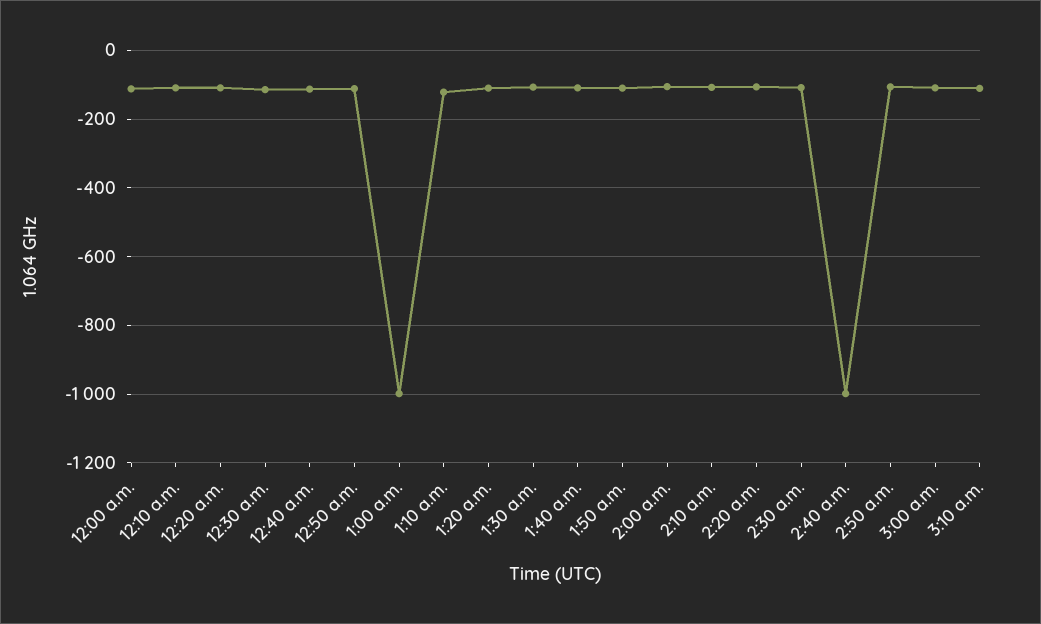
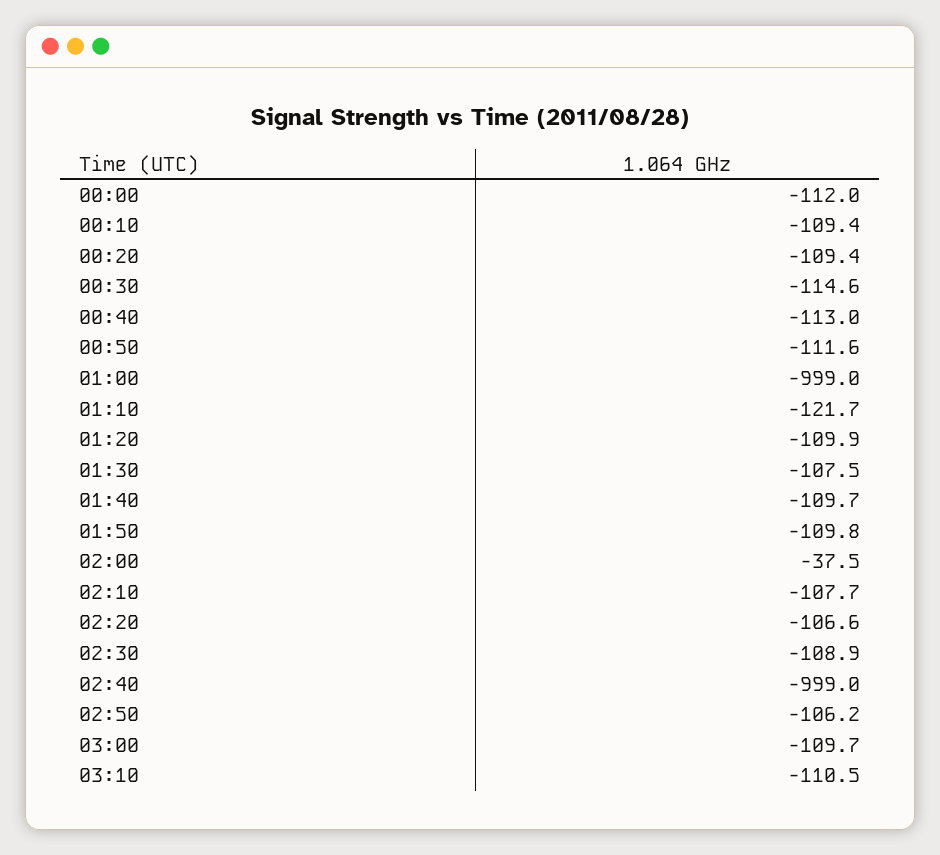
2:00 a.m.: -100 -> -37.5

